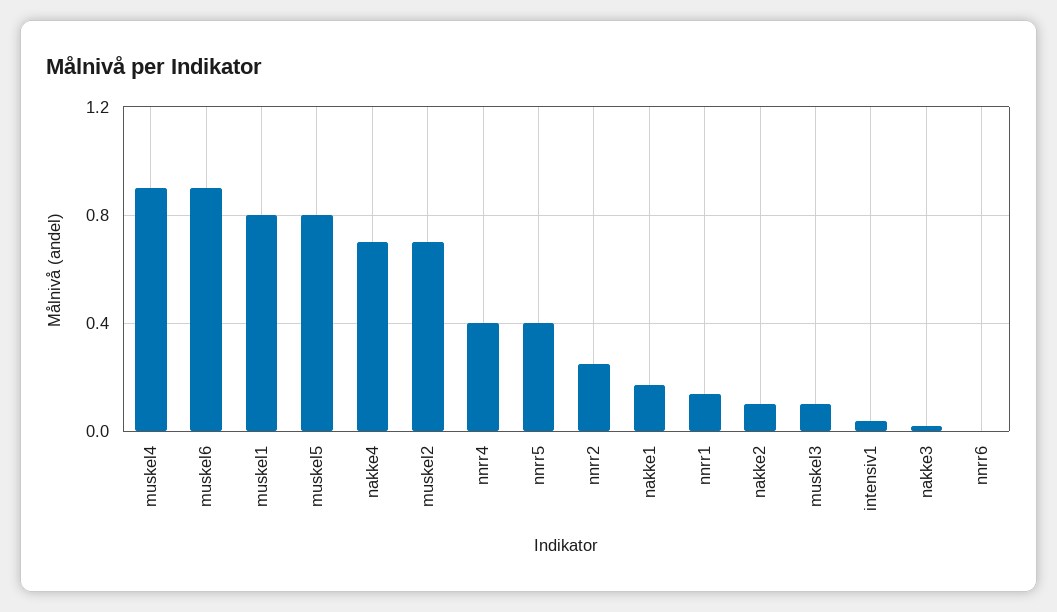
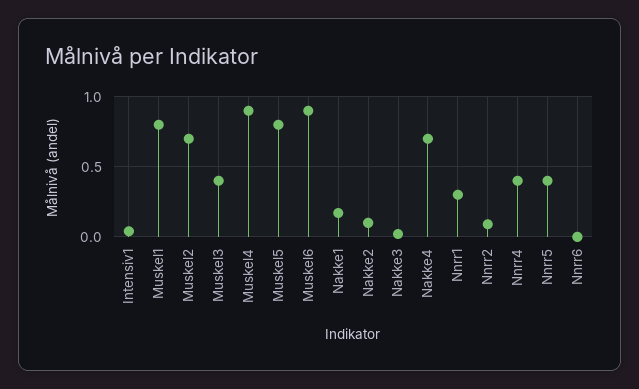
nnrr2: 0.25 -> 0.1
nnrr1: 0.15 -> 0.3
muskel3: 0.1 -> 0.4

